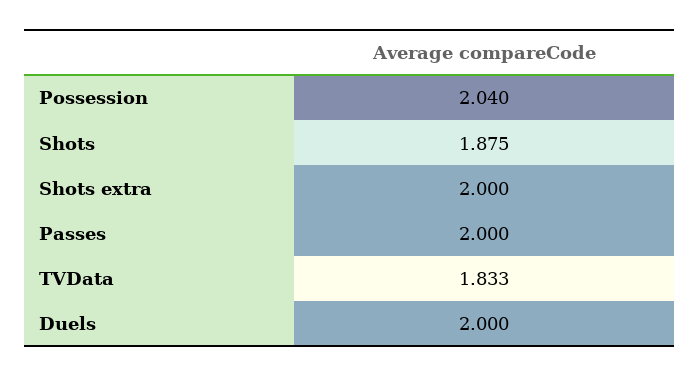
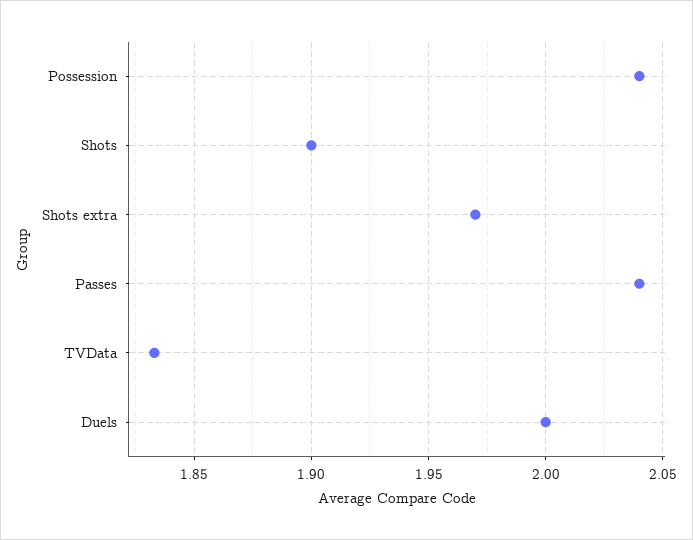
Shots: 1.875 -> 1.9
Shots extra: 2 -> 1.97
Passes: 2 -> 2.04

